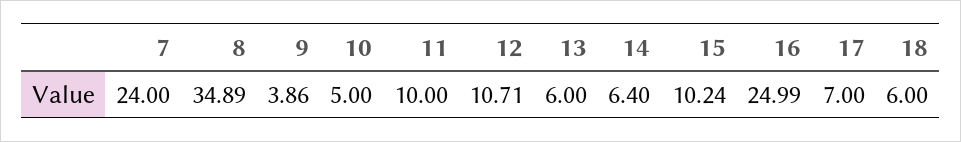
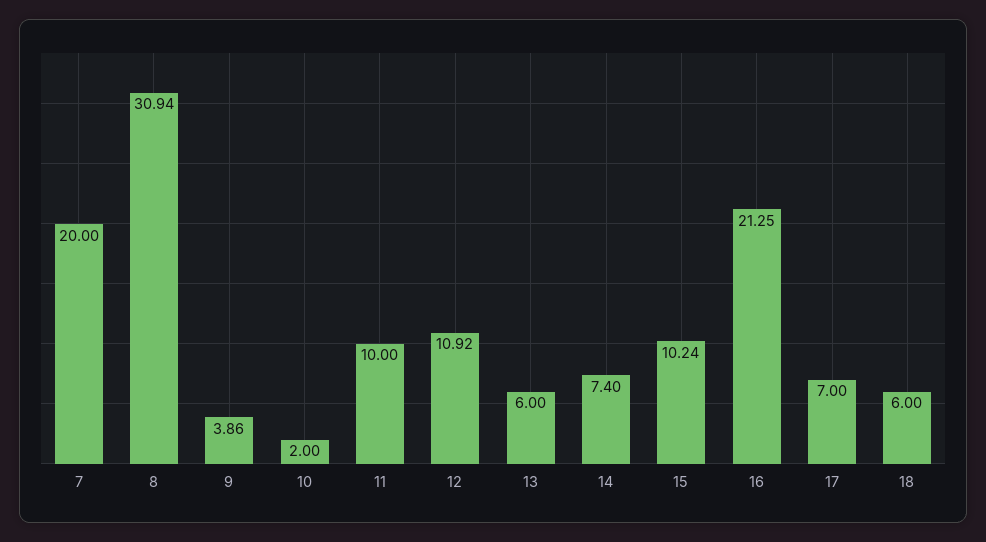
7: 24 -> 20
8: 34.89 -> 30.94
10: 5 -> 2
12: 10.71 -> 10.92
14: 6.4 -> 7.4
16: 24.99 -> 21.25

